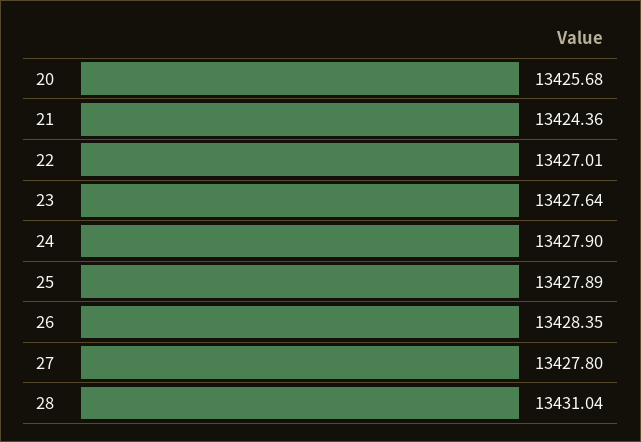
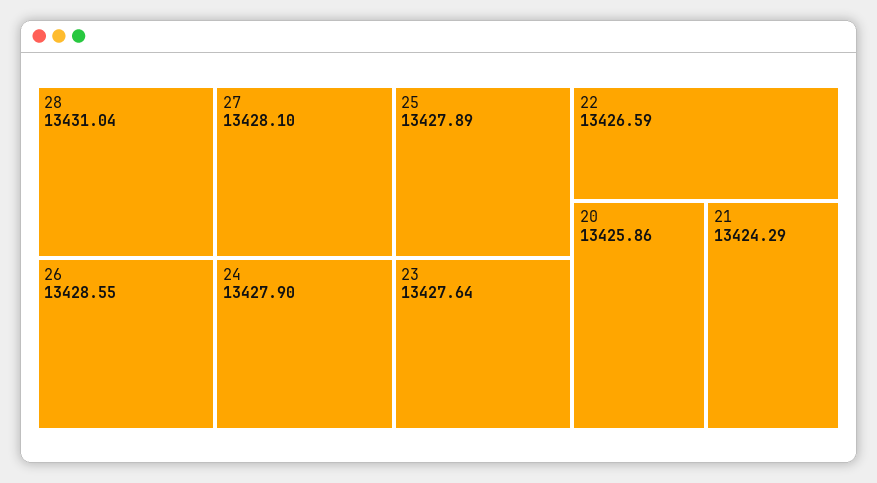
20: 13425.68 -> 13425.86
21: 13424.36 -> 13424.29
22: 13427.01 -> 13426.59
26: 13428.35 -> 13428.55
27: 13427.8 -> 13428.1

